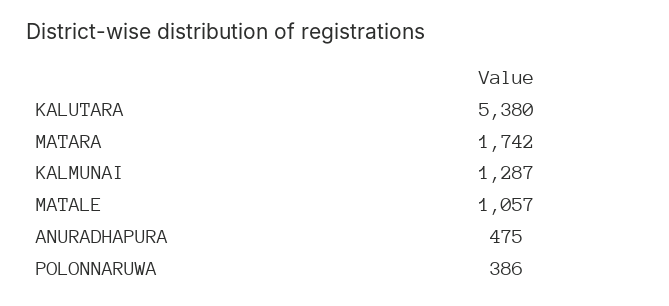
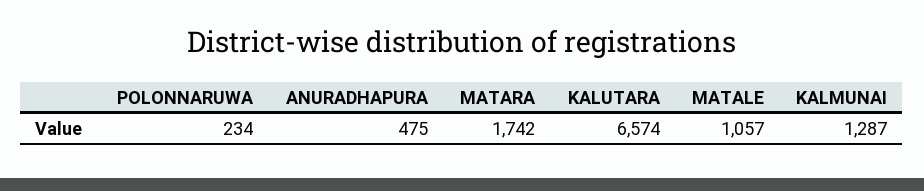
KALUTARA: 5380 -> 6574
POLONNARUWA: 386 -> 234

